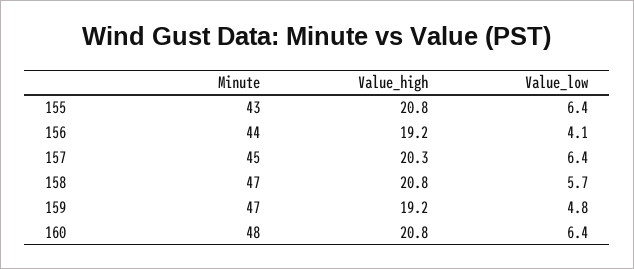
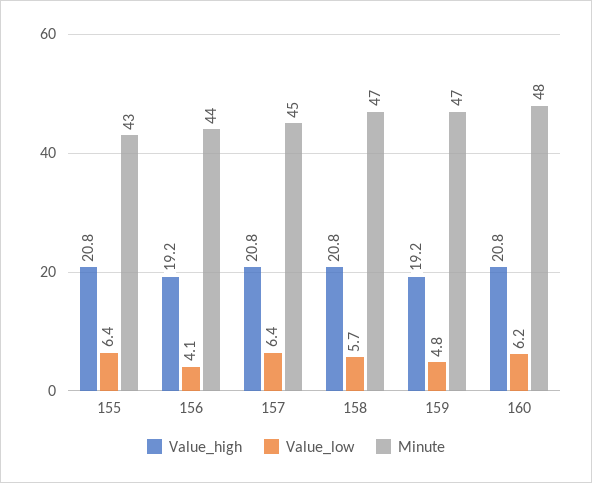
Value_high, 157: 20.3 -> 20.8
Value_low, 160: 6.4 -> 6.2

